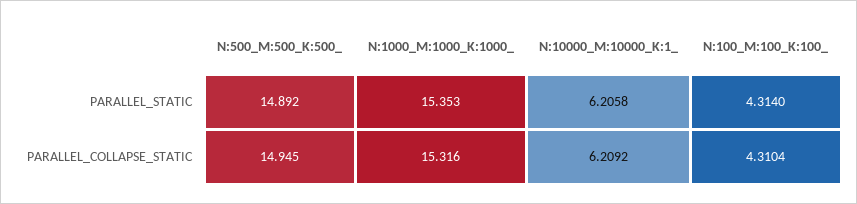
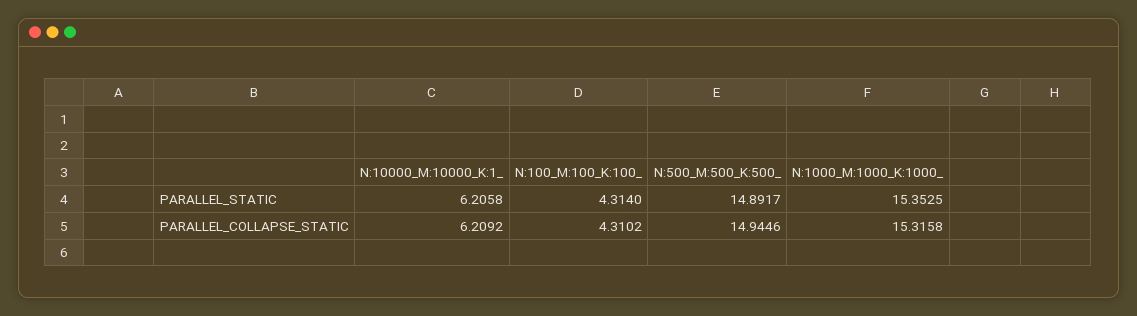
N:100_M:100_K:100_, PARALLEL_COLLAPSE_STATIC: 4.3104 -> 4.3102

